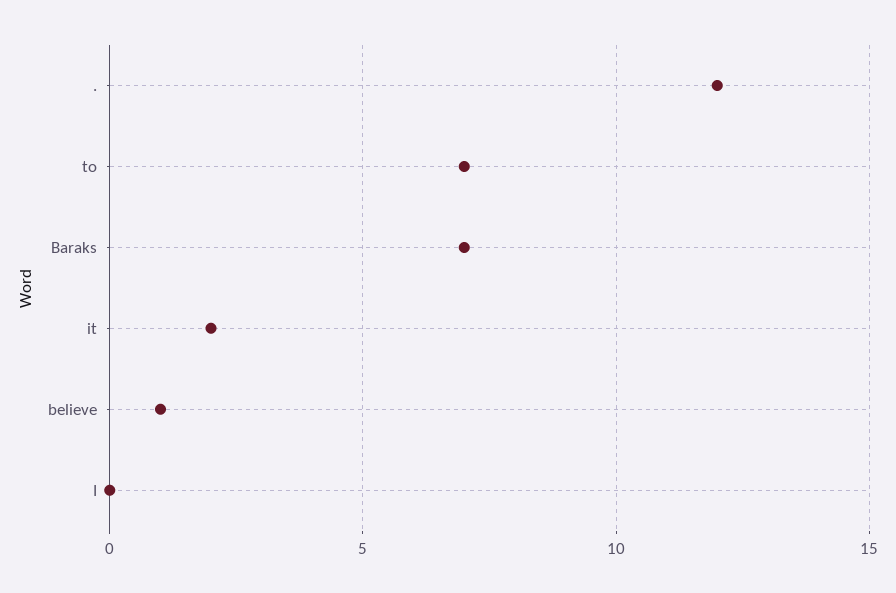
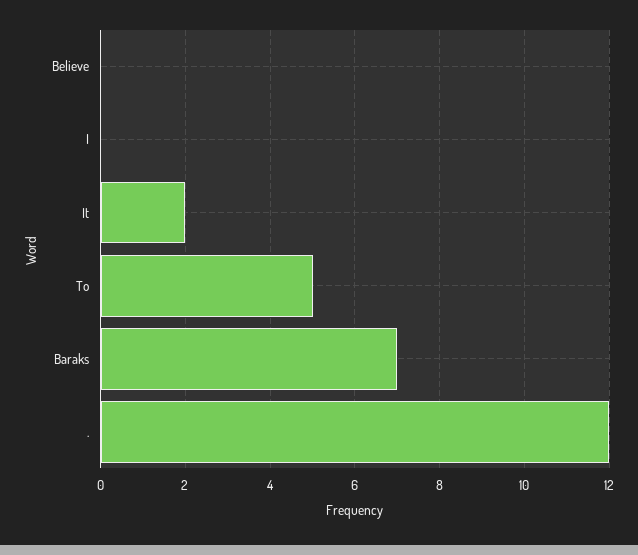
to: 7 -> 5
believe: 1 -> 0

